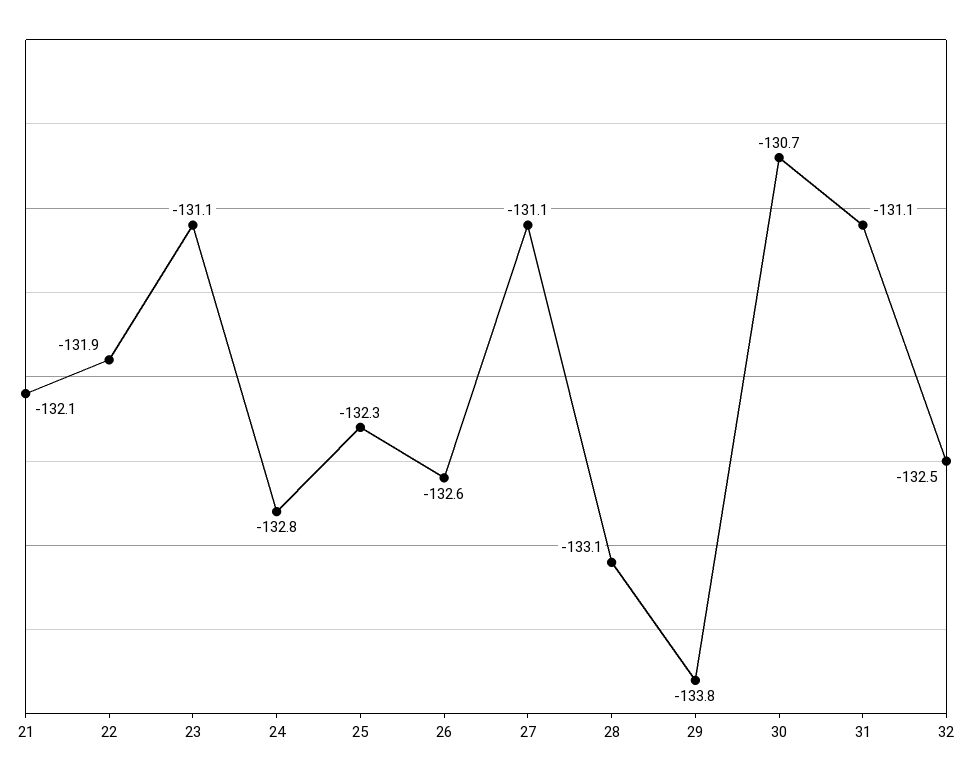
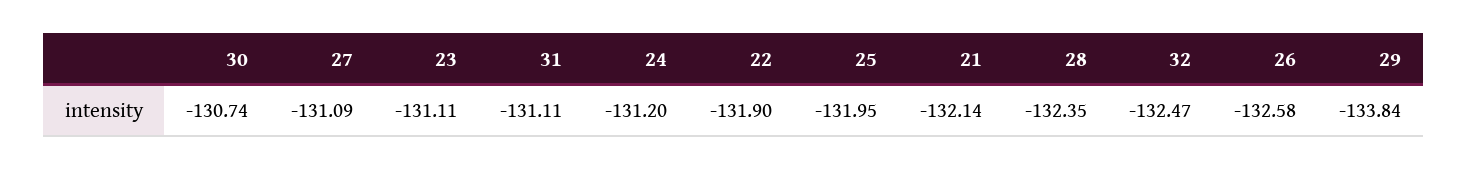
24: -132.8 -> -131.2
25: -132.3 -> -131.95
28: -133.1 -> -132.35

